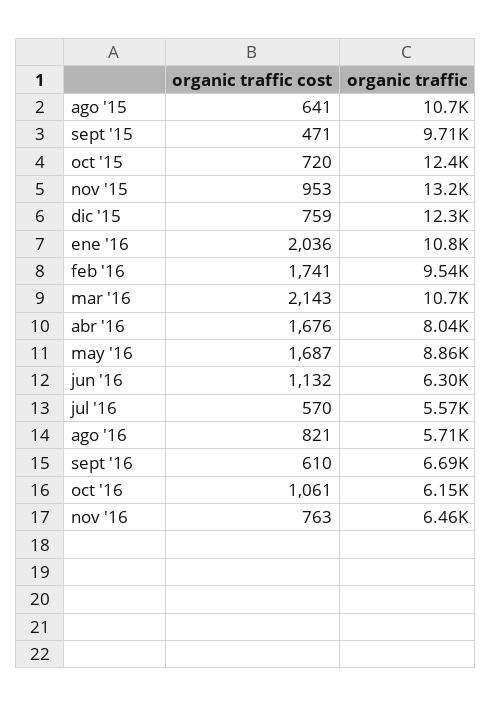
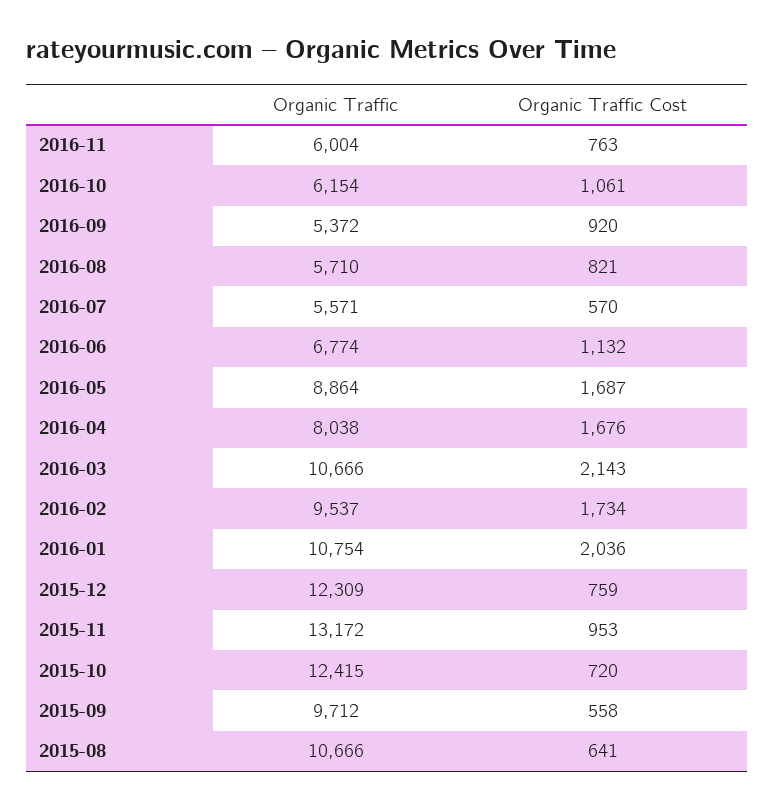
organic traffic cost, sept '15: 471 -> 558
organic traffic cost, feb '16: 1741 -> 1734
organic traffic, jun '16: 6300 -> 6774
organic traffic cost, sept '16: 610 -> 920
organic traffic, sept '16: 6690 -> 5372
organic traffic, nov '16: 6460 -> 6004

